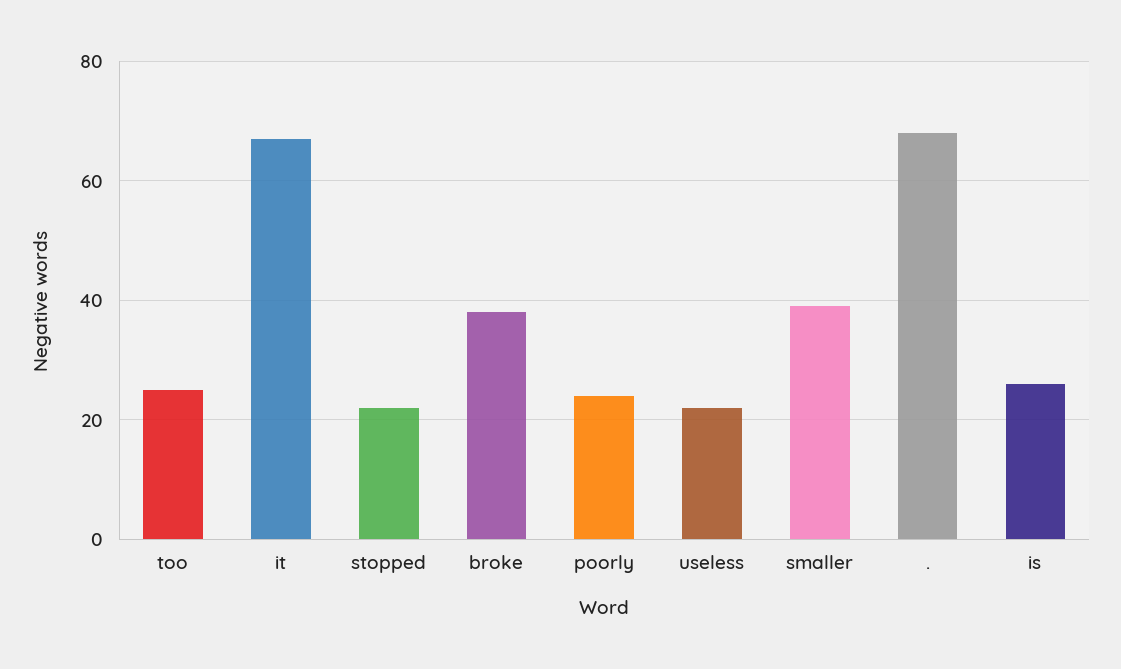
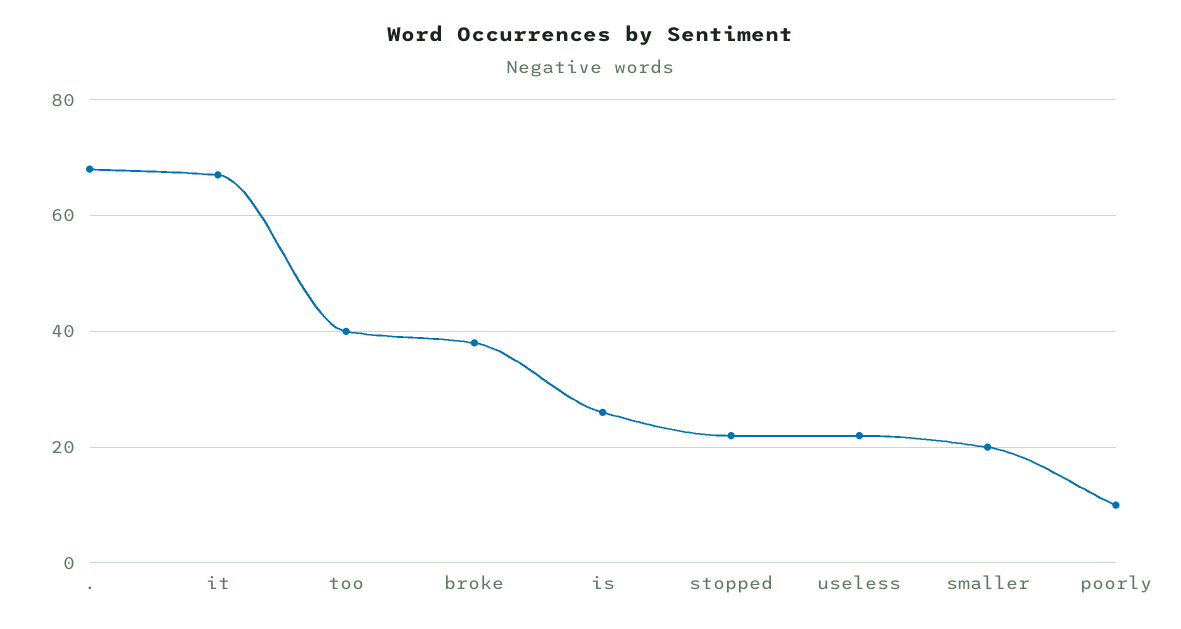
too: 25 -> 40
poorly: 25 -> 10
smaller: 40 -> 20

